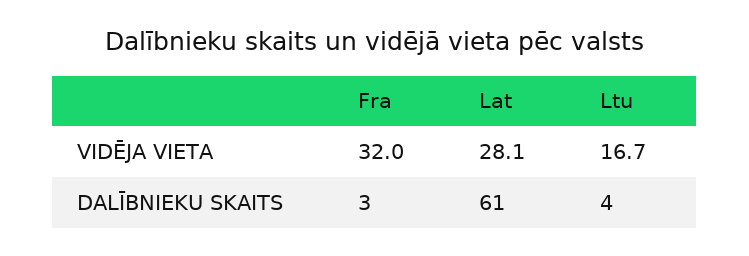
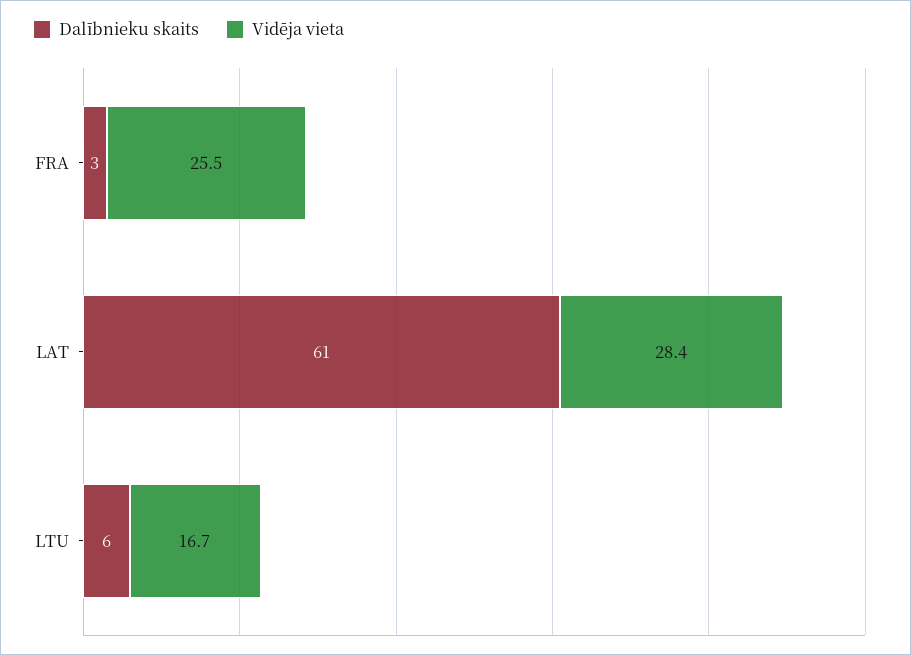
VIDĒJA VIETA, Fra: 32 -> 25.5
VIDĒJA VIETA, Lat: 28.1 -> 28.4
DALĪBNIEKU SKAITS, Ltu: 4 -> 6

